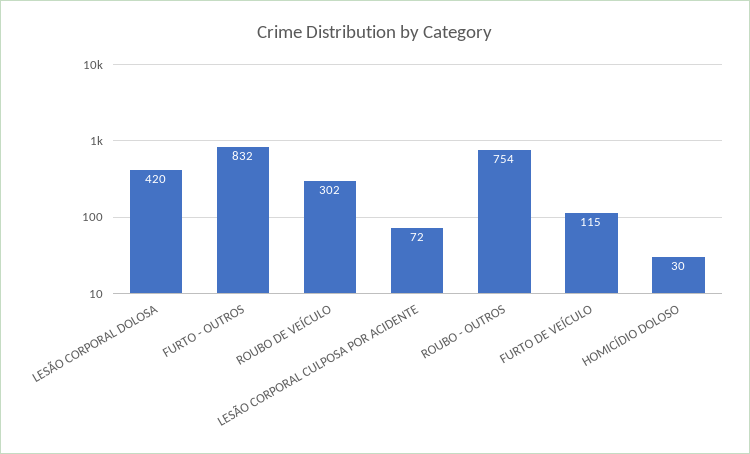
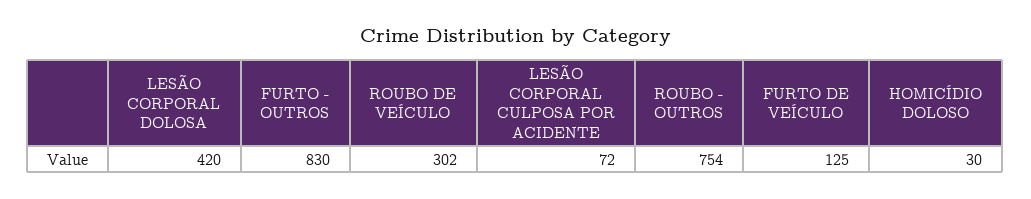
FURTO - OUTROS: 832 -> 830
FURTO DE VEÍCULO: 115 -> 125

